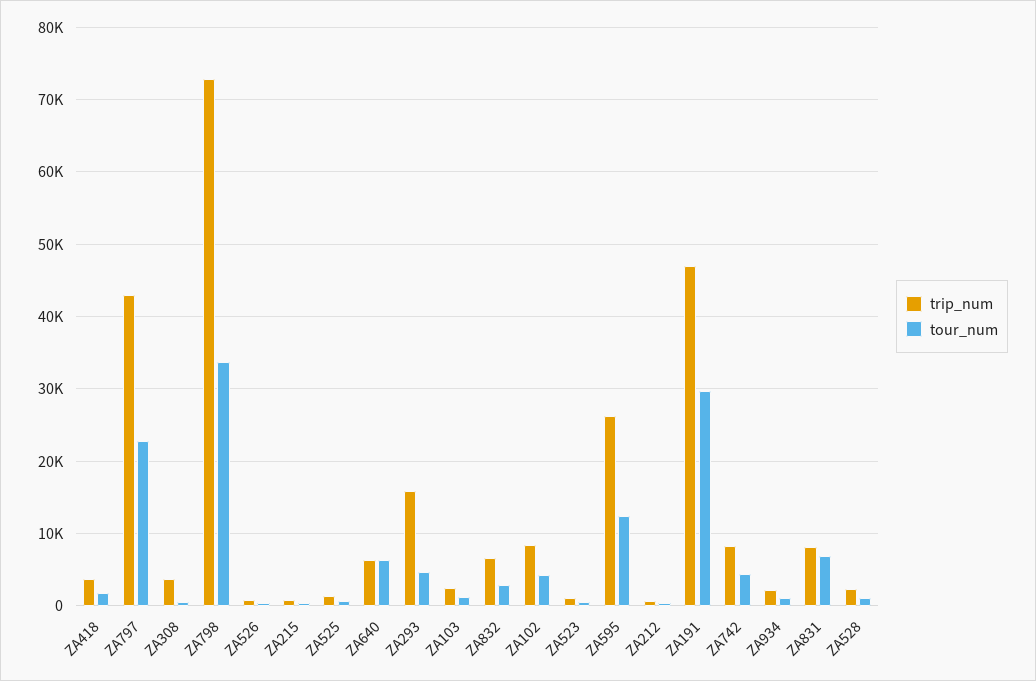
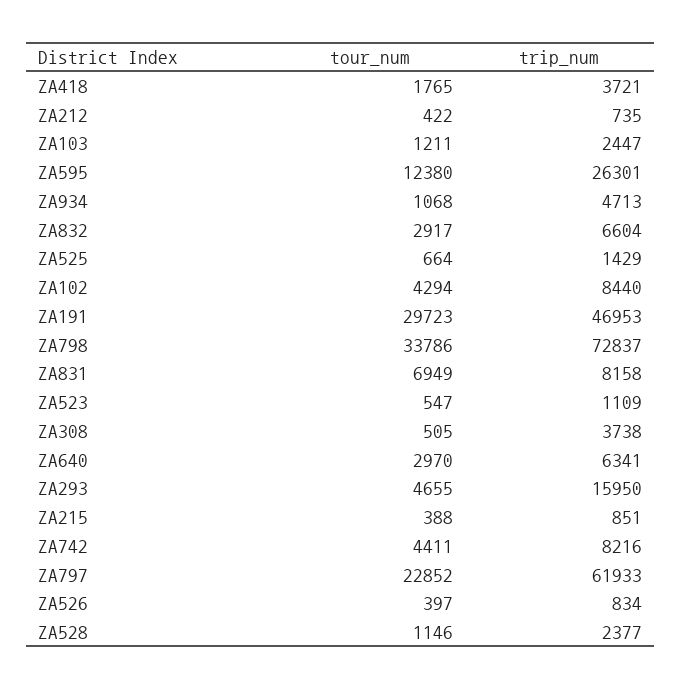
trip_num, ZA797: 43000 -> 61933
tour_num, ZA640: 6000 -> 2970
trip_num, ZA934: 2000 -> 4713

